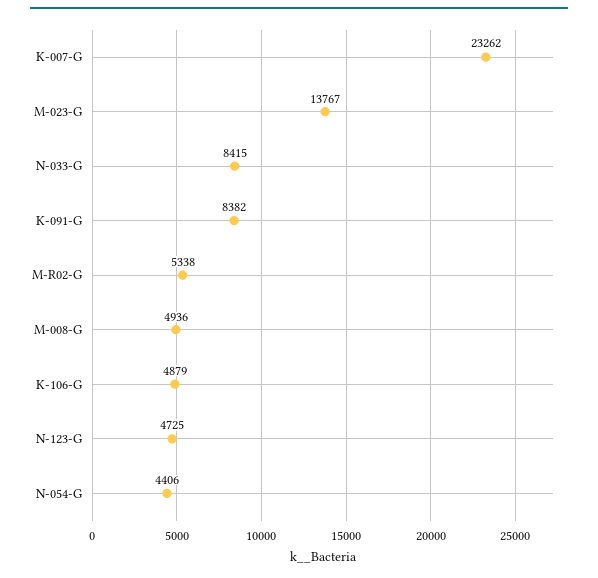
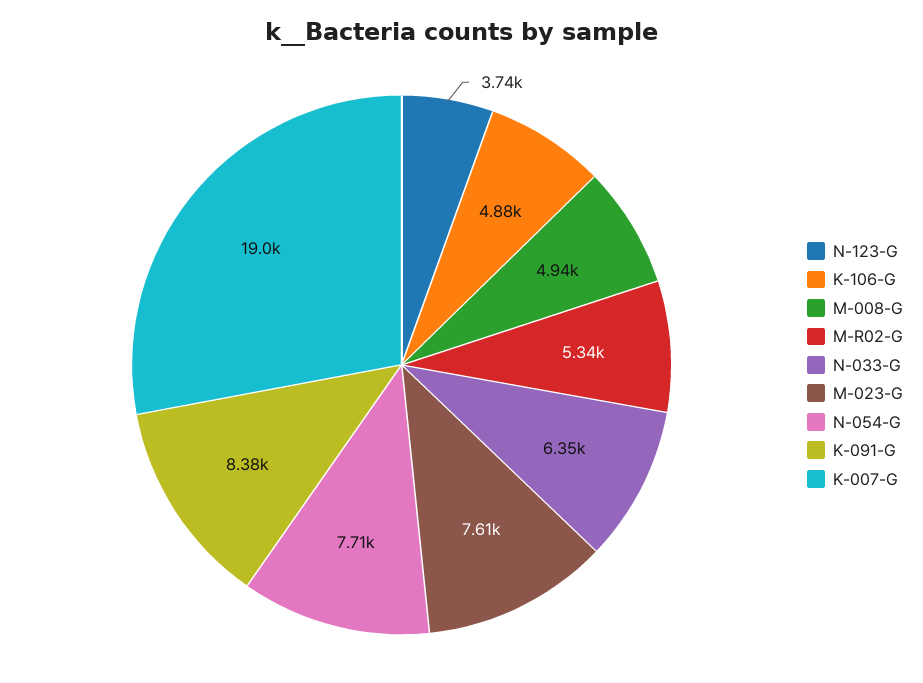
K-007-G: 23262 -> 19000
M-023-G: 13767 -> 7610
N-033-G: 8415 -> 6350
N-123-G: 4725 -> 3740
N-054-G: 4406 -> 7710

